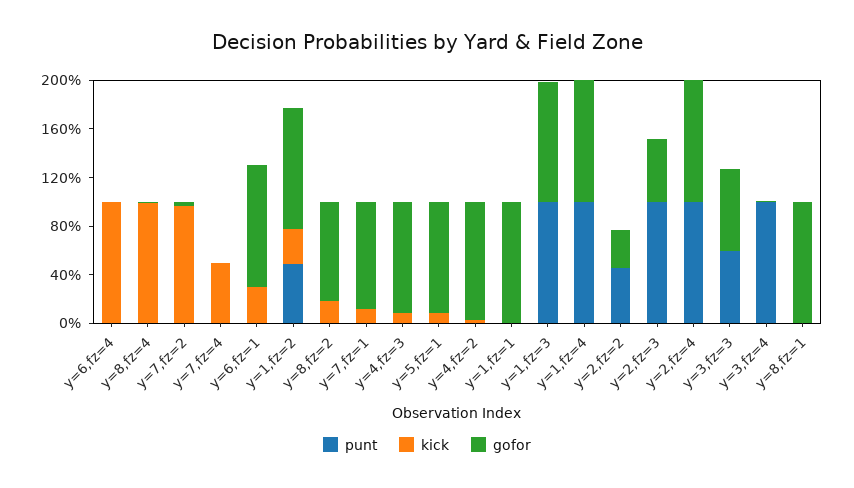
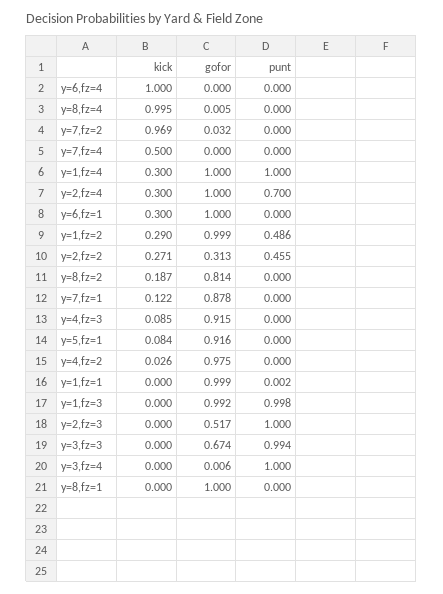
kick, y=1,fz=4: 0 -> 0.3
kick, y=2,fz=2: 0 -> 0.271
punt, y=2,fz=4: 1 -> 0.7
kick, y=2,fz=4: 0 -> 0.3
punt, y=3,fz=3: 0.6 -> 0.994

